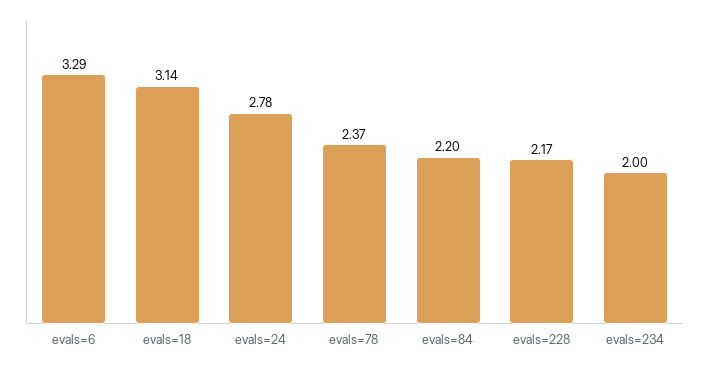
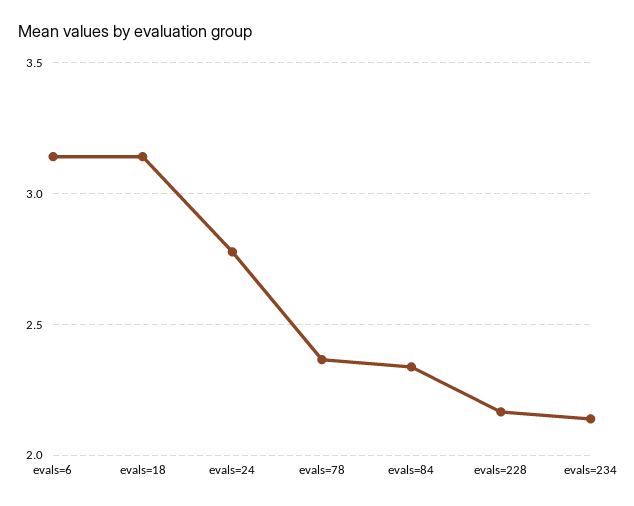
evals=6: 3.29 -> 3.15
evals=84: 2.2 -> 2.35
evals=234: 2 -> 2.15

